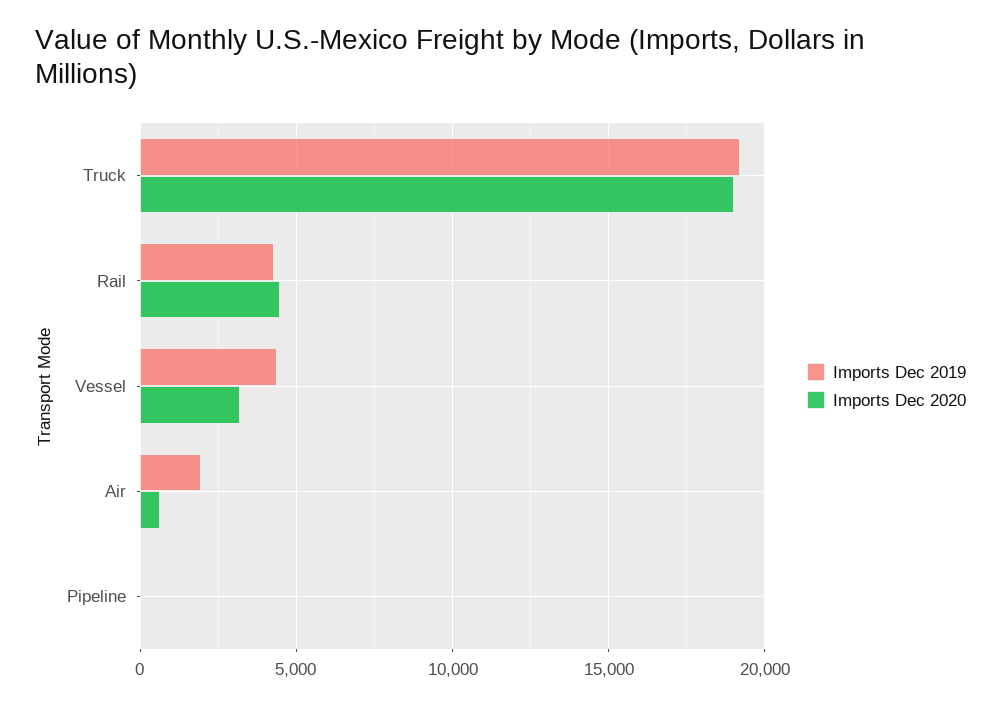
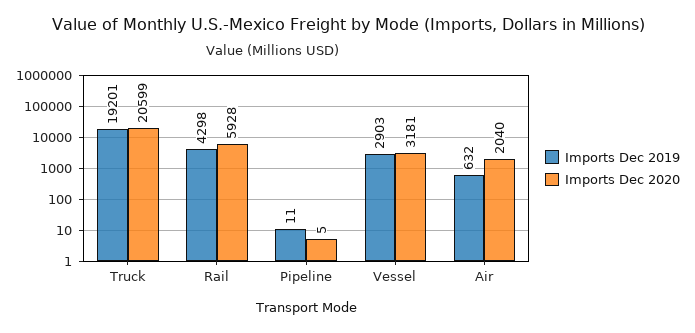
Imports Dec 2020, Truck: 19000 -> 20599
Imports Dec 2020, Rail: 4500 -> 5928
Imports Dec 2019, Vessel: 4500 -> 2903
Imports Dec 2019, Air: 2000 -> 632
Imports Dec 2020, Air: 500 -> 2040

